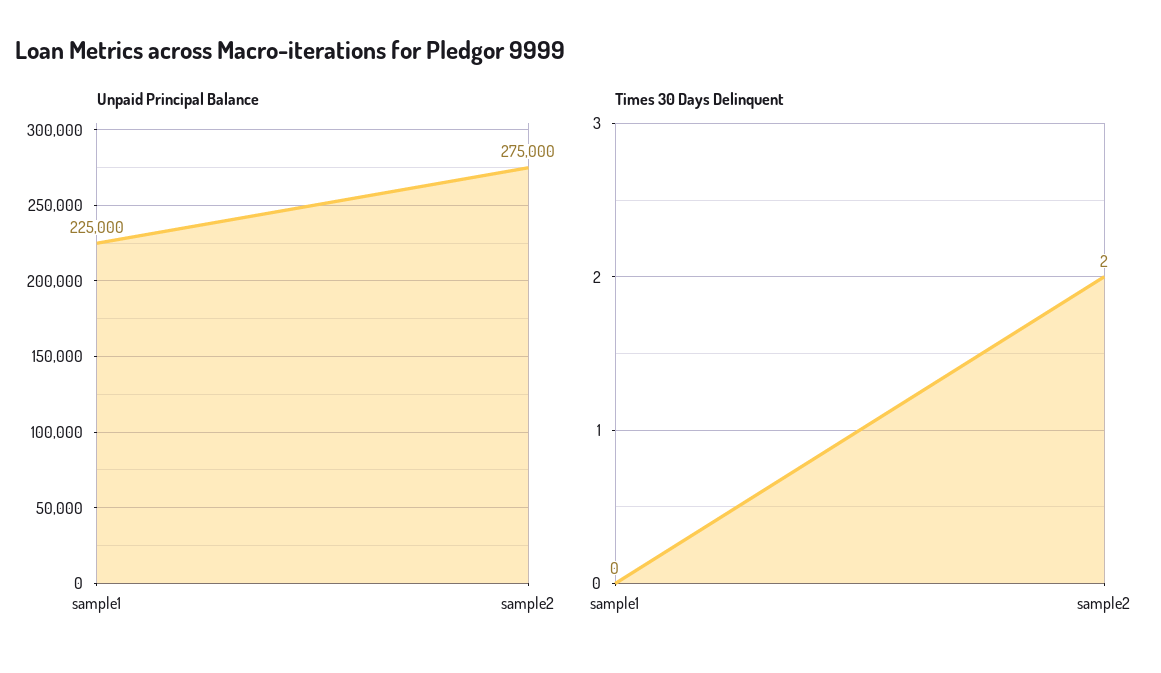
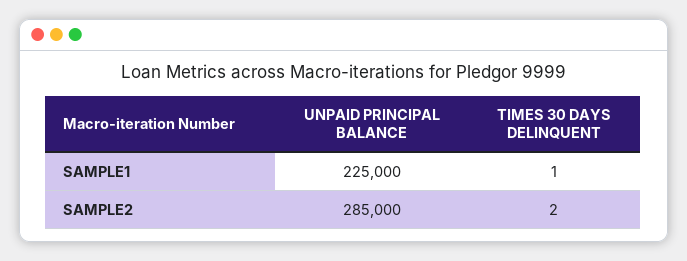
Unpaid Principal Balance, sample2: 275000 -> 285000
Times 30 Days Delinquent, sample1: 0 -> 1

